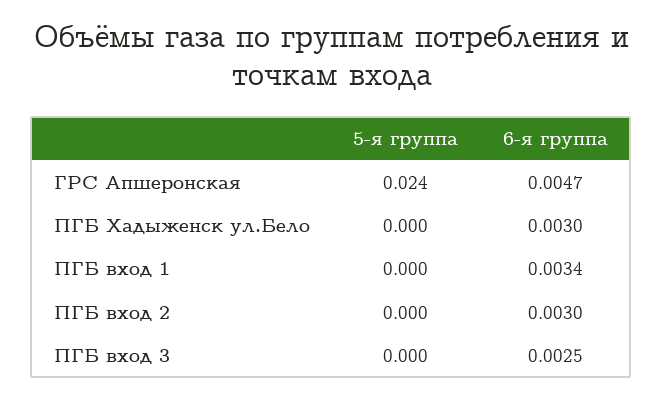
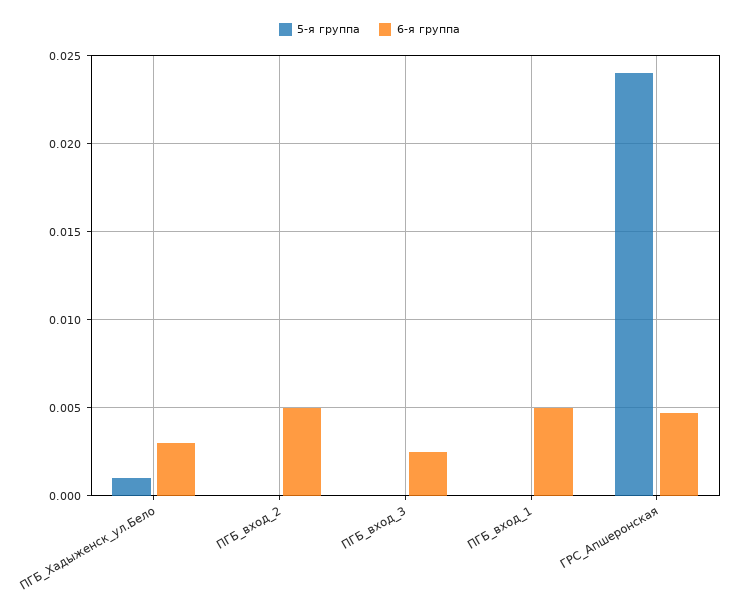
5-я группа, ПГБ Хадыженск ул.Бело: 0 -> 0.001
6-я группа, ПГБ вход 1: 0.0034 -> 0.005
6-я группа, ПГБ вход 2: 0.003 -> 0.005

